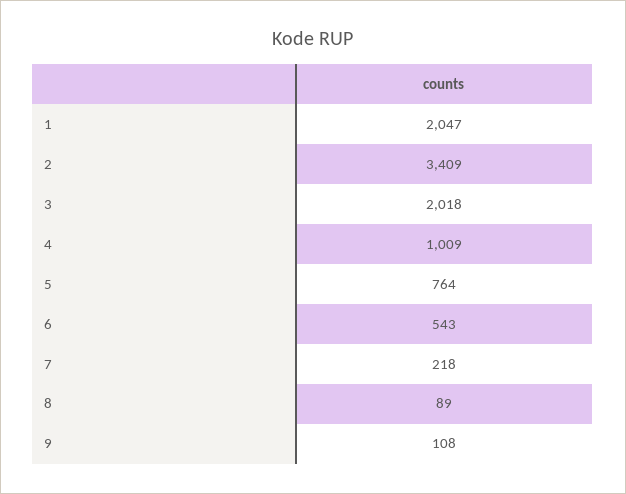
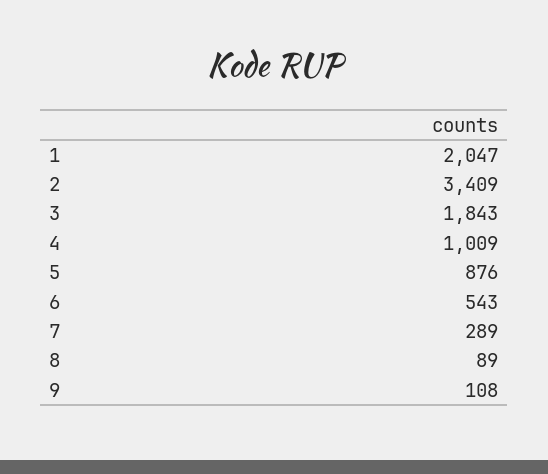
3: 2018 -> 1843
5: 764 -> 876
7: 218 -> 289

